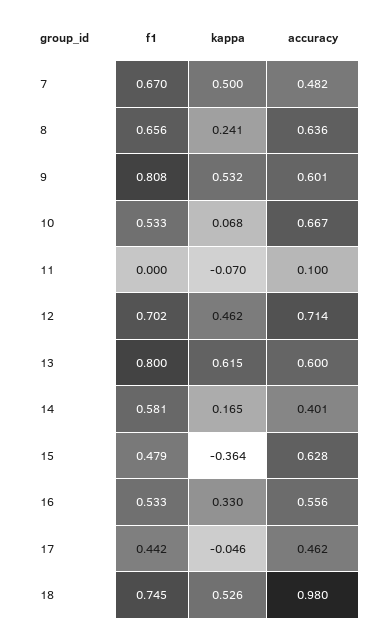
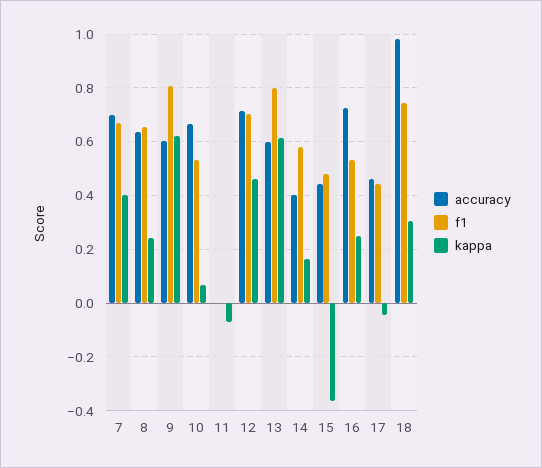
kappa, 7: 0.5 -> 0.4
accuracy, 7: 0.482 -> 0.7
kappa, 9: 0.532 -> 0.625
accuracy, 11: 0.1 -> 0
accuracy, 15: 0.628 -> 0.45
kappa, 16: 0.33 -> 0.25
accuracy, 16: 0.556 -> 0.725
kappa, 18: 0.526 -> 0.3

